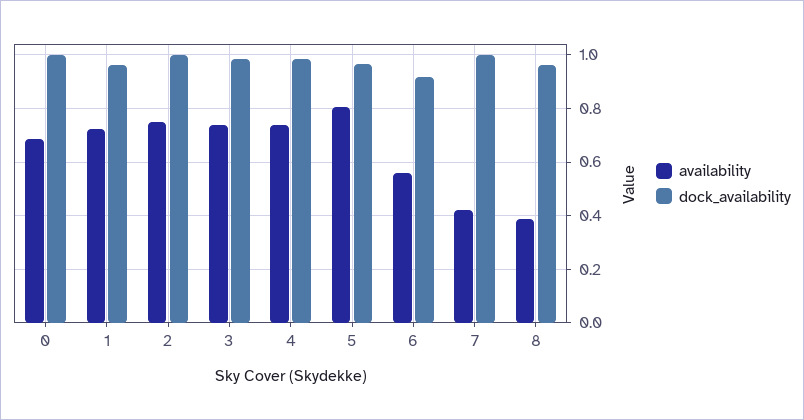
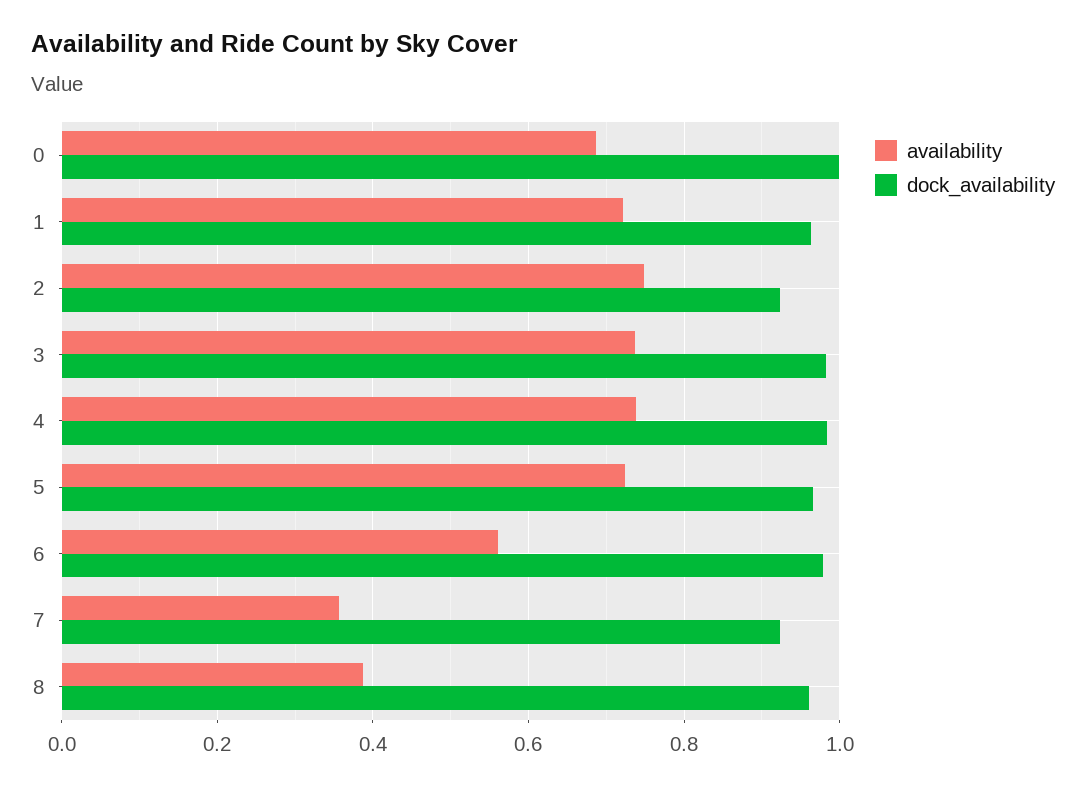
dock_availability, 2: 1 -> 0.92
availability, 5: 0.8 -> 0.72
dock_availability, 6: 0.925 -> 0.98
availability, 7: 0.425 -> 0.36
dock_availability, 7: 1 -> 0.92

